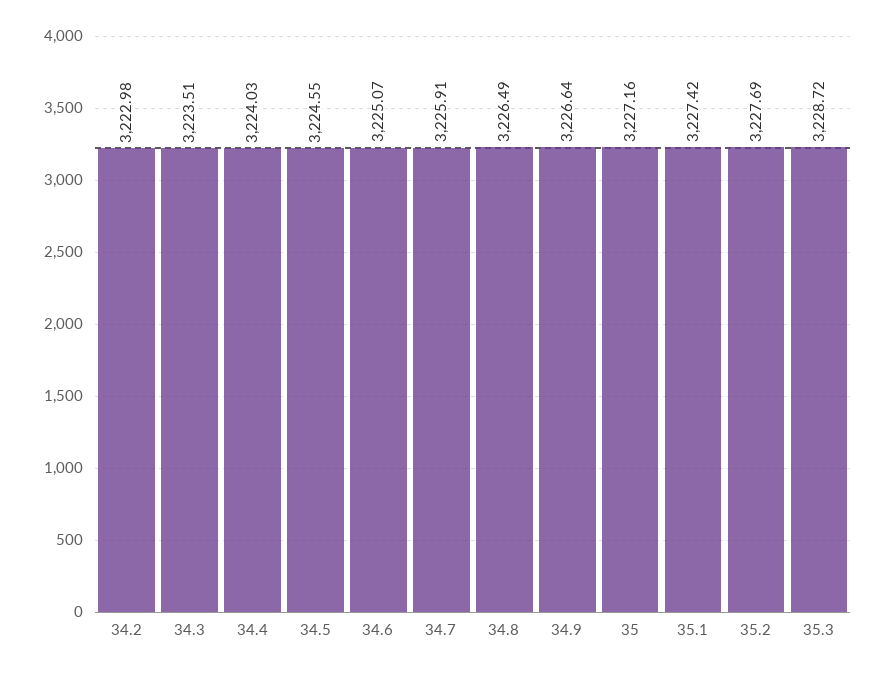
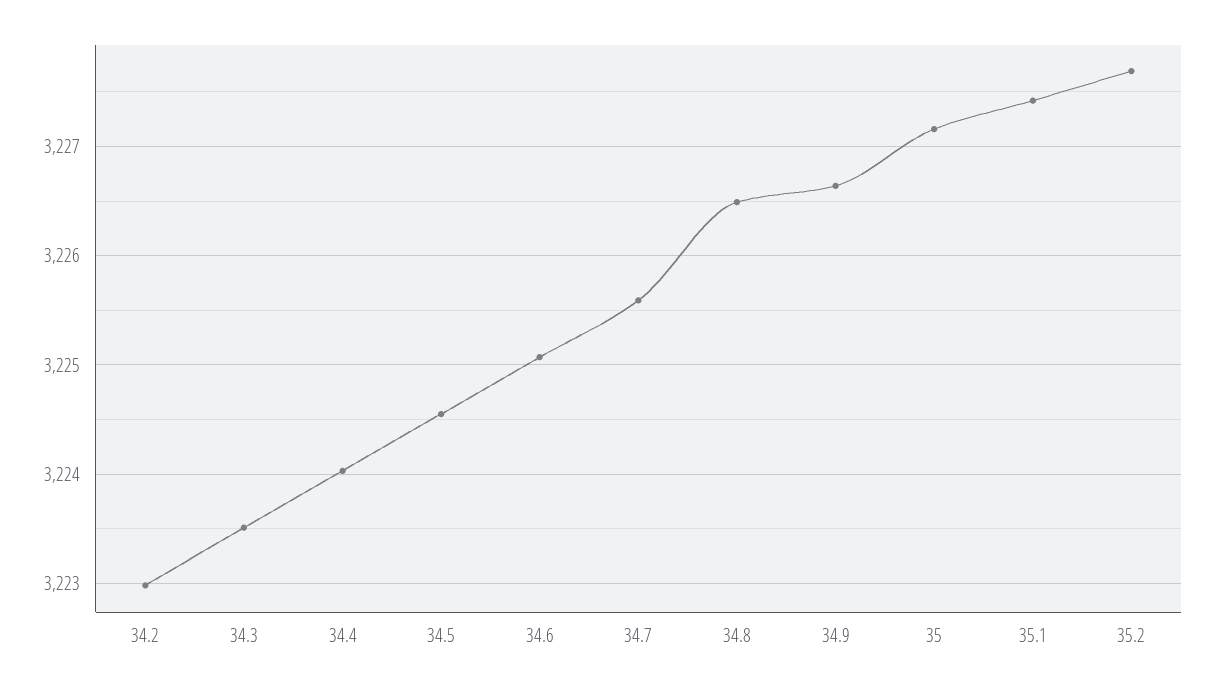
34.7: 3225.91 -> 3225.6
35.3: 3228.72 -> none

